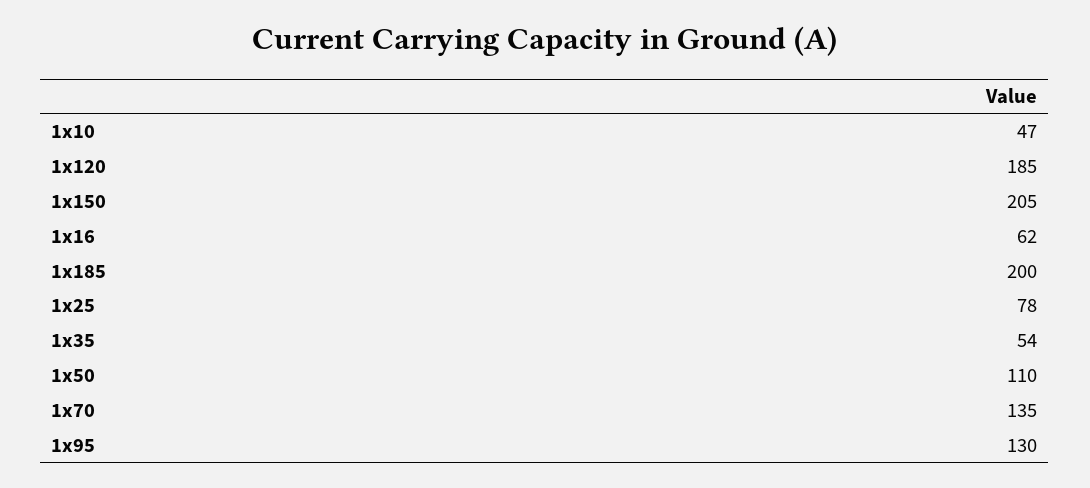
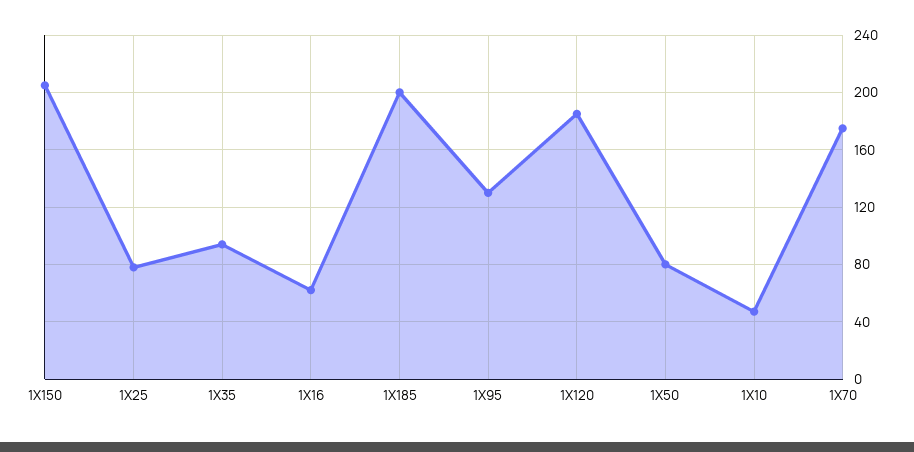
1x35: 54 -> 95
1x50: 110 -> 80
1x70: 135 -> 175

